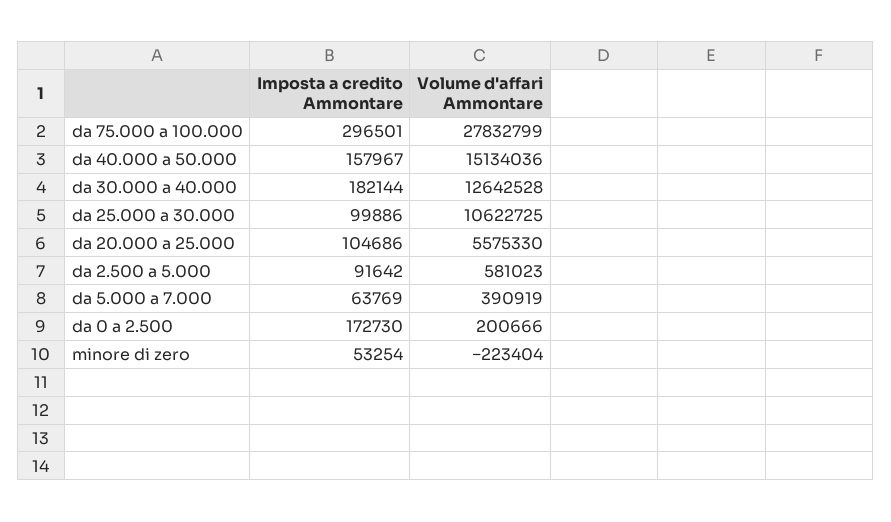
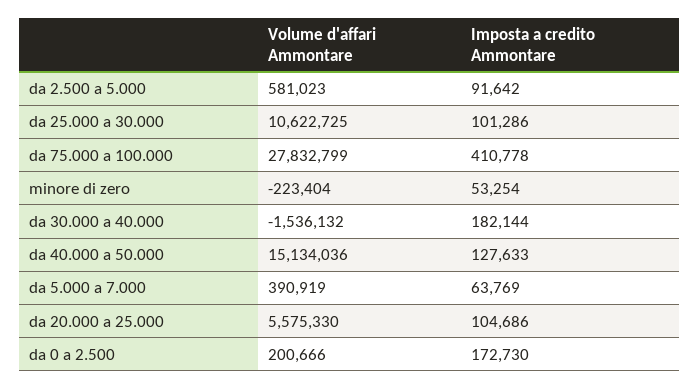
Imposta a credito Ammontare, da 75.000 a 100.000: 296501 -> 410778
Imposta a credito Ammontare, da 40.000 a 50.000: 157967 -> 127633
Volume d'affari Ammontare, da 30.000 a 40.000: 12642528 -> -1536132
Imposta a credito Ammontare, da 25.000 a 30.000: 99886 -> 101286

